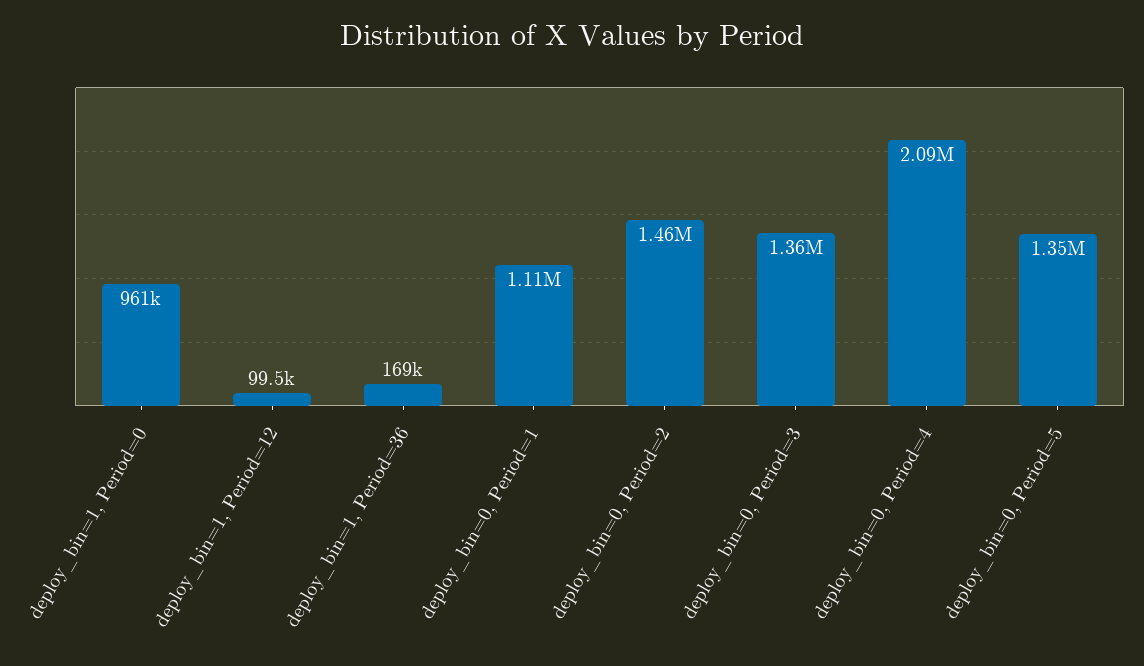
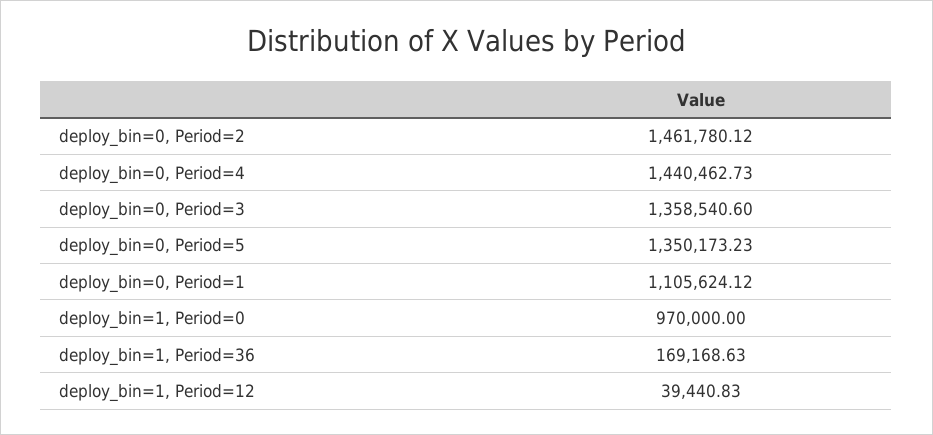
deploy_bin=1, Period=0: 961000 -> 970000
deploy_bin=1, Period=12: 99500 -> 39440.83
deploy_bin=0, Period=4: 2090000 -> 1440462.73

